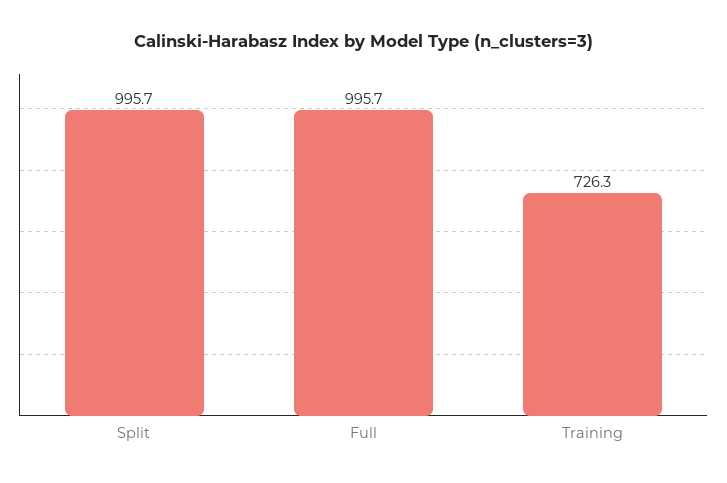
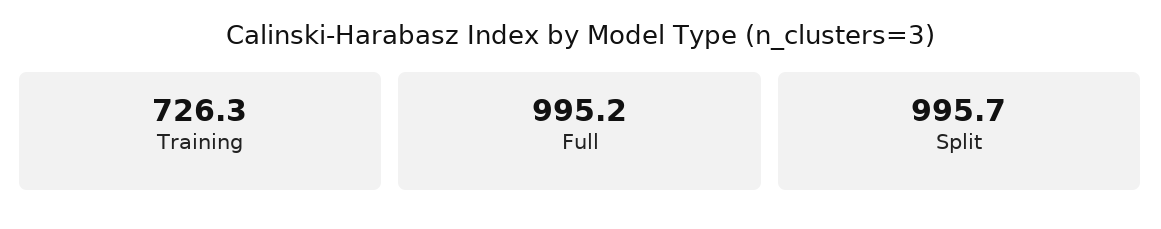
Full: 995.7 -> 995.2

